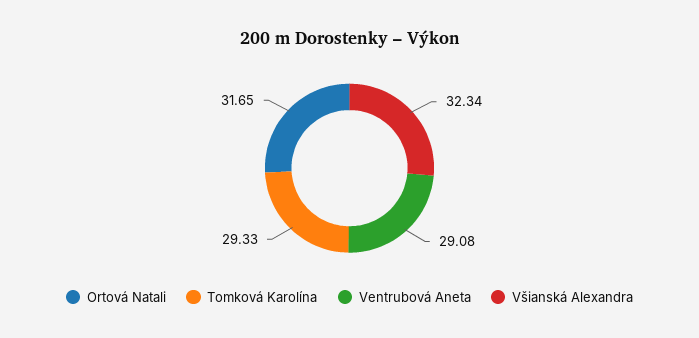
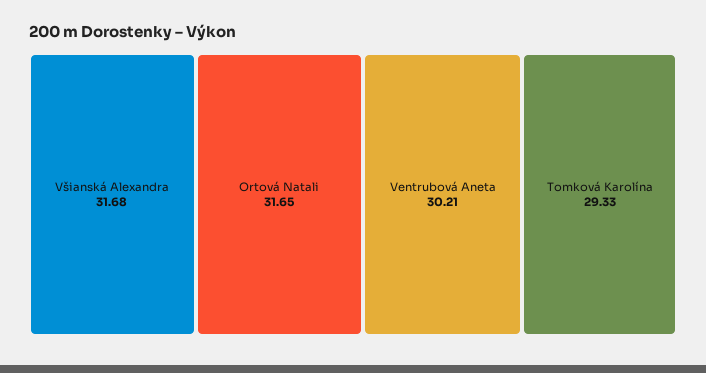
Ventrubová Aneta: 29.08 -> 30.21
Všianská Alexandra: 32.34 -> 31.68

